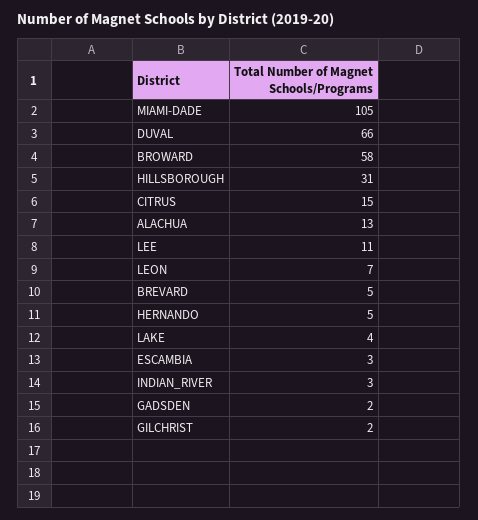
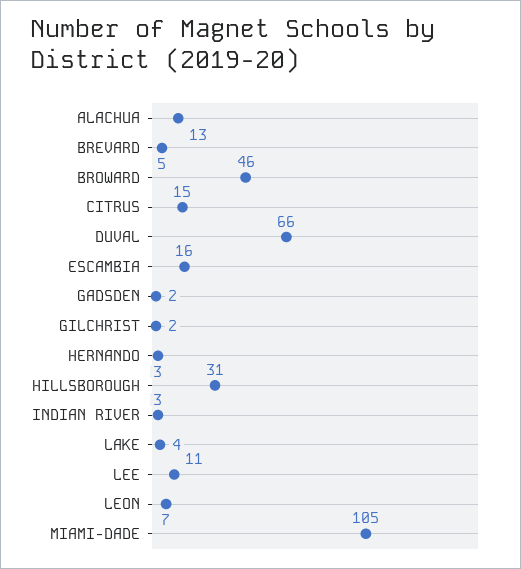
BROWARD: 58 -> 46
HERNANDO: 5 -> 3
ESCAMBIA: 3 -> 16

